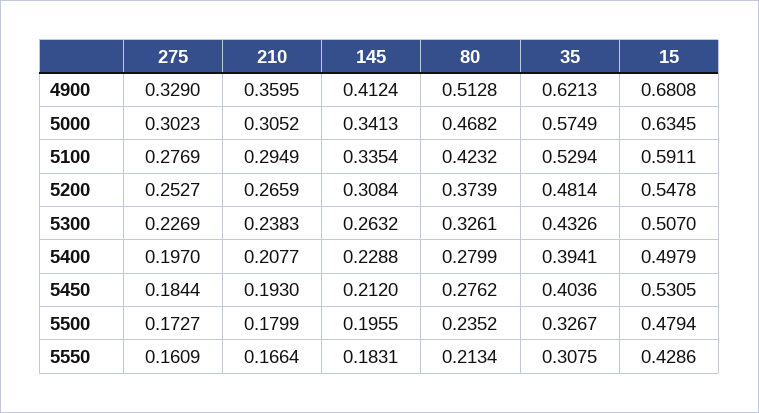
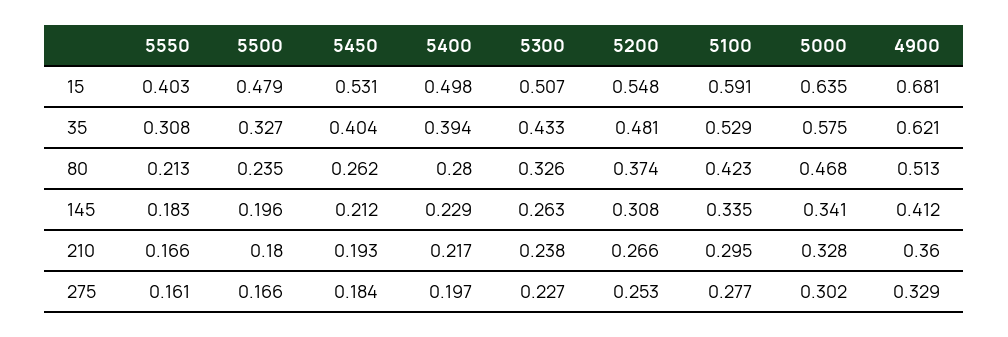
210, 5000: 0.3052 -> 0.328
210, 5400: 0.2077 -> 0.217
80, 5450: 0.2762 -> 0.262
275, 5500: 0.1727 -> 0.166
15, 5550: 0.4286 -> 0.403

